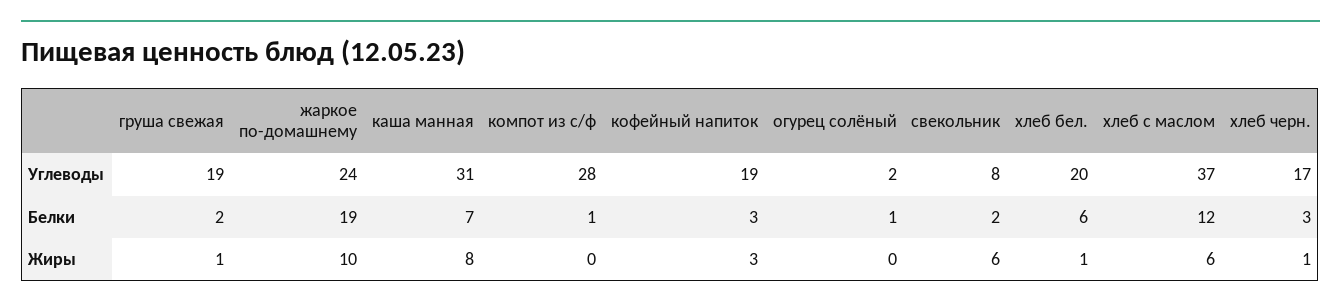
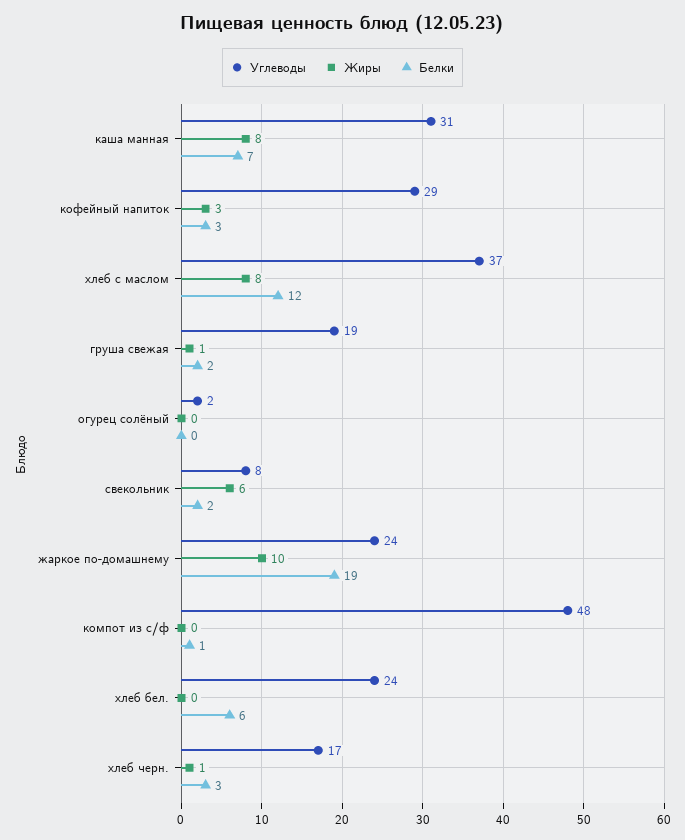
Углеводы, компот из с/ф: 28 -> 48
Углеводы, кофейный напиток: 19 -> 29
Углеводы, хлеб бел.: 20 -> 24
Белки, огурец солёный: 1 -> 0
Жиры, хлеб бел.: 1 -> 0
Жиры, хлеб с маслом: 6 -> 8

